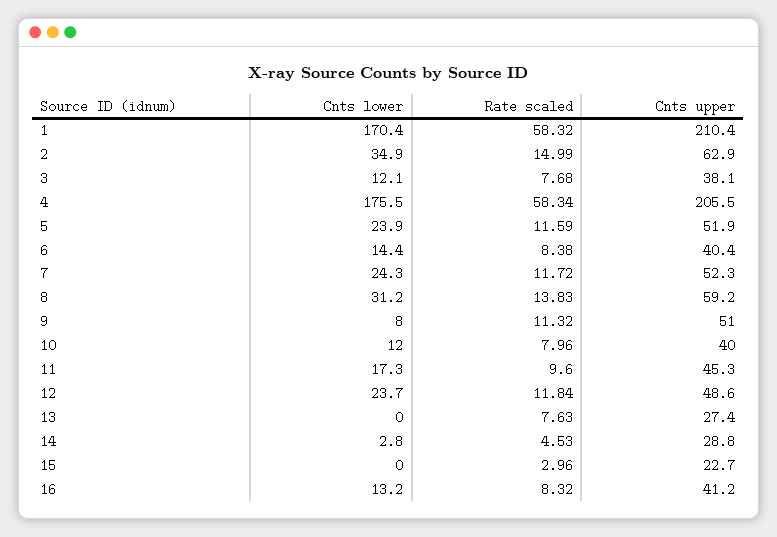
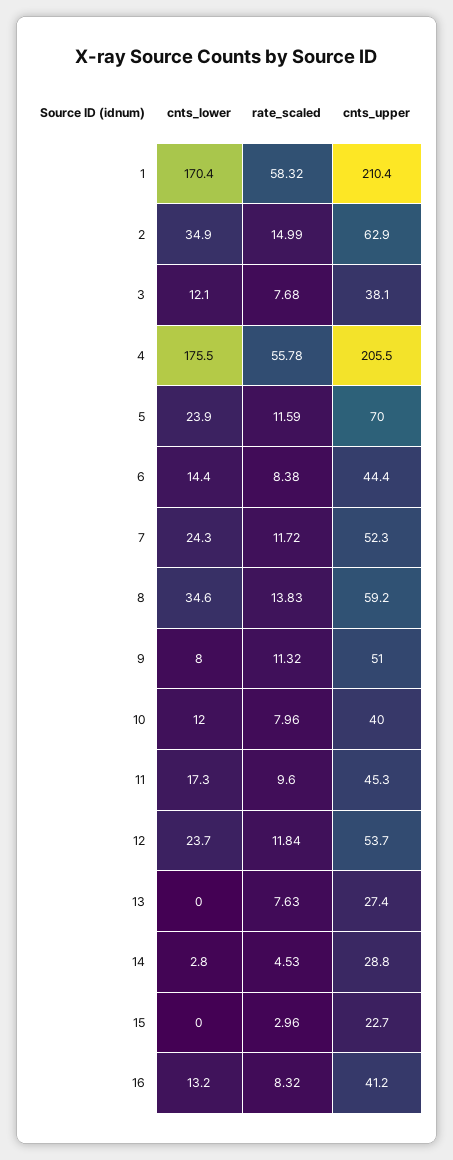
Rate scaled, 4: 58.34 -> 55.78
Cnts upper, 5: 51.9 -> 70
Cnts upper, 6: 40.4 -> 44.4
Cnts lower, 8: 31.2 -> 34.6
Cnts upper, 12: 48.6 -> 53.7

